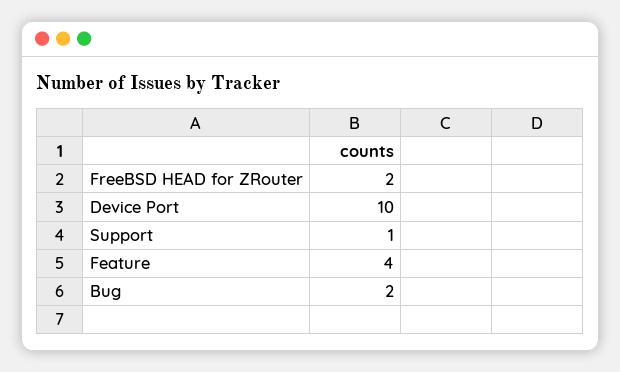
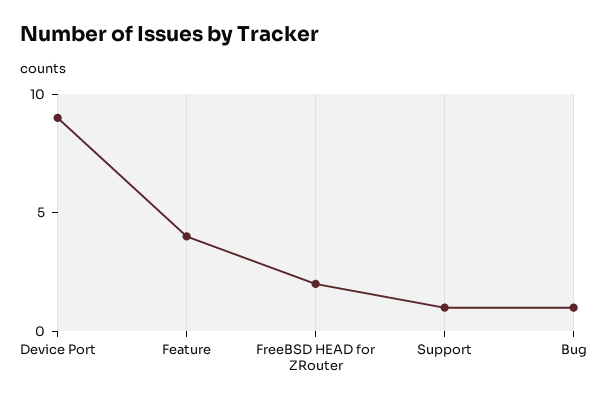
Device Port: 10 -> 9
Bug: 2 -> 1

